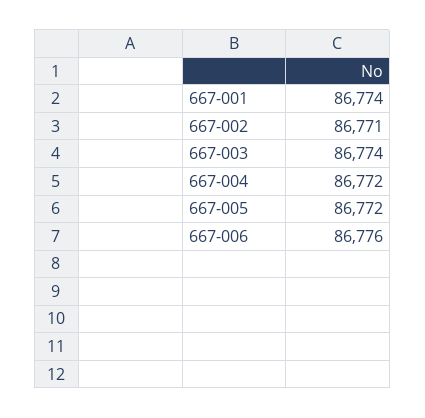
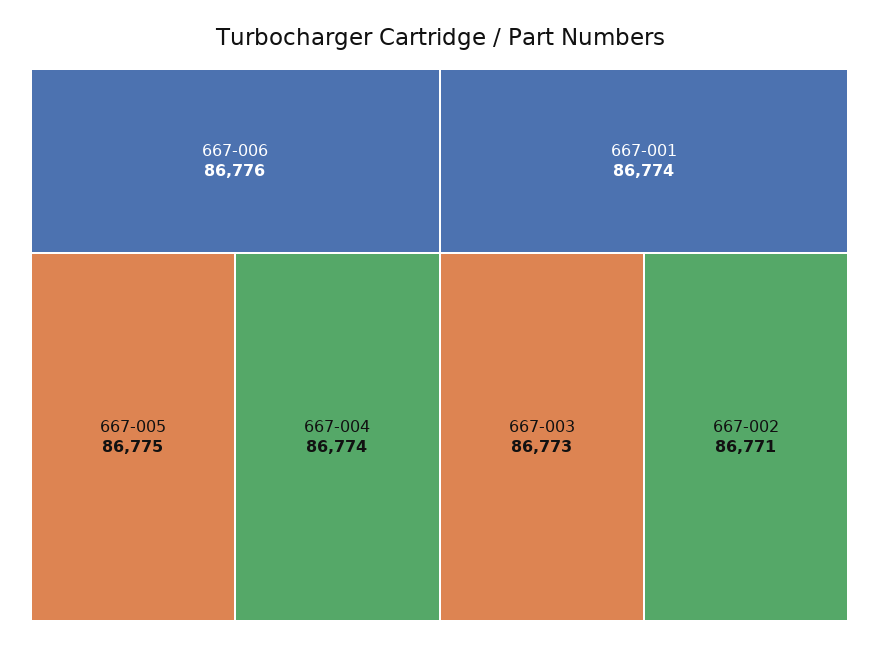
667-003: 86774 -> 86773
667-004: 86772 -> 86774
667-005: 86772 -> 86775

